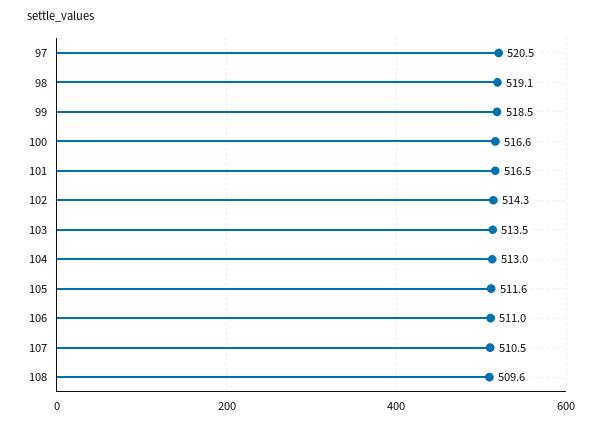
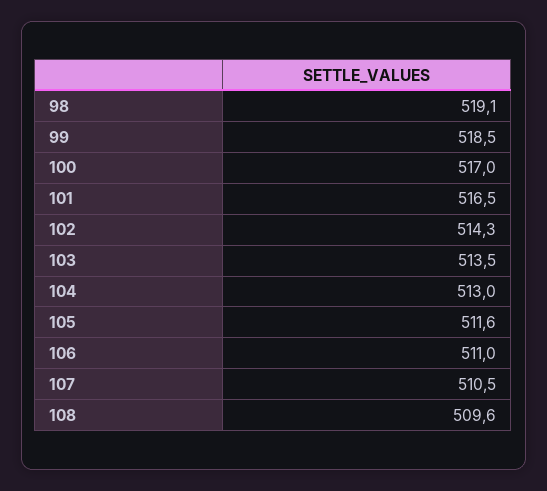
97: 520.5 -> none
100: 516.6 -> 517

